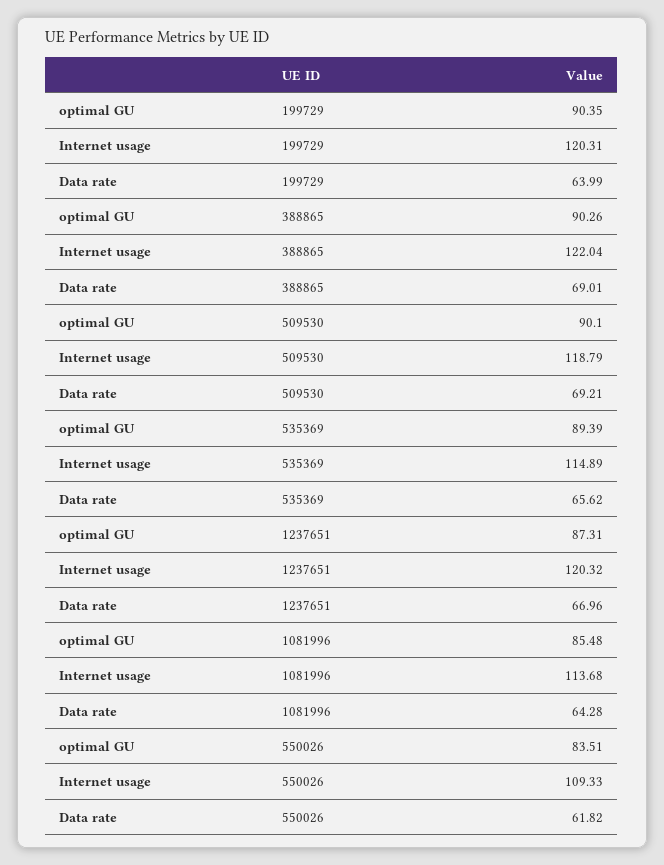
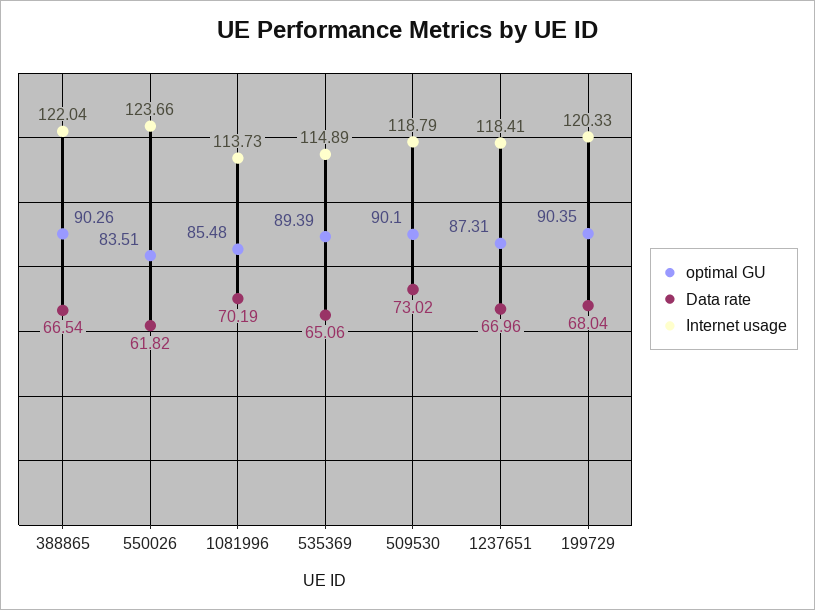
Internet usage, 199729: 120.31 -> 120.33
Data rate, 199729: 63.99 -> 68.04
Data rate, 388865: 69.01 -> 66.54
Data rate, 509530: 69.21 -> 73.02
Data rate, 535369: 65.62 -> 65.06
Internet usage, 1237651: 120.32 -> 118.41
Internet usage, 1081996: 113.68 -> 113.73
Data rate, 1081996: 64.28 -> 70.19
Internet usage, 550026: 109.33 -> 123.66

